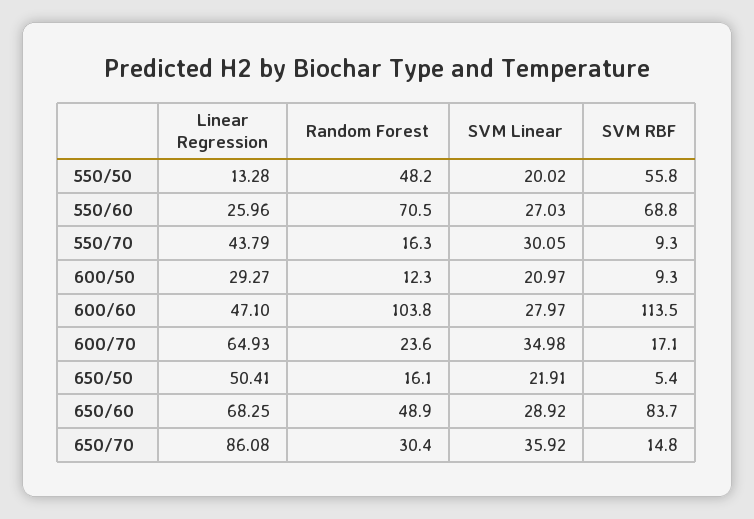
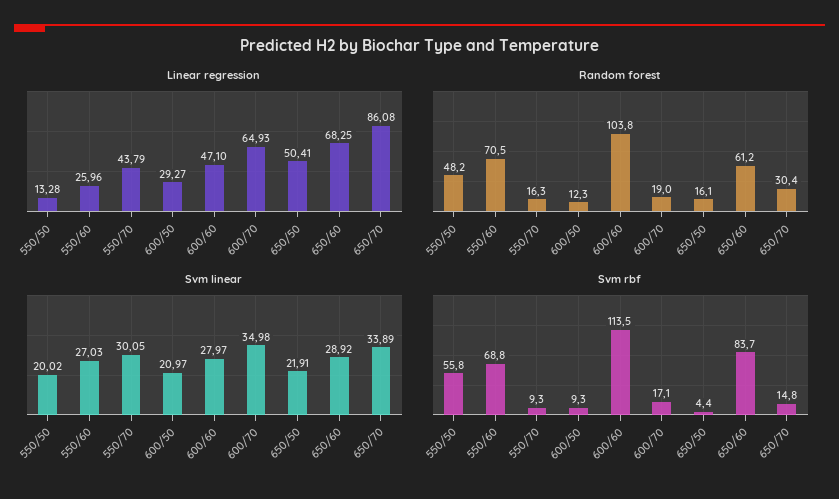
Random Forest, 600/70: 23.6 -> 19
SVM RBF, 650/50: 5.4 -> 4.4
Random Forest, 650/60: 48.9 -> 61.2
SVM Linear, 650/70: 35.92 -> 33.89

